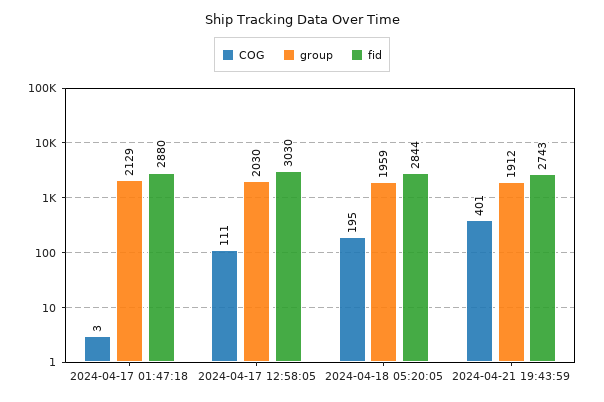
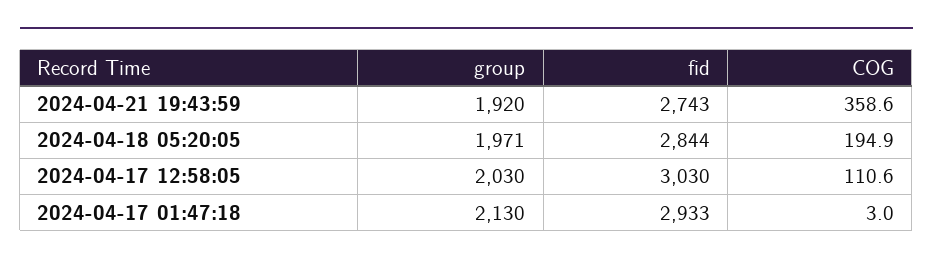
group, 2024-04-17 01:47:18: 2129 -> 2130
fid, 2024-04-17 01:47:18: 2880 -> 2933
group, 2024-04-18 05:20:05: 1959 -> 1971
COG, 2024-04-21 19:43:59: 401 -> 358.6
group, 2024-04-21 19:43:59: 1912 -> 1920

